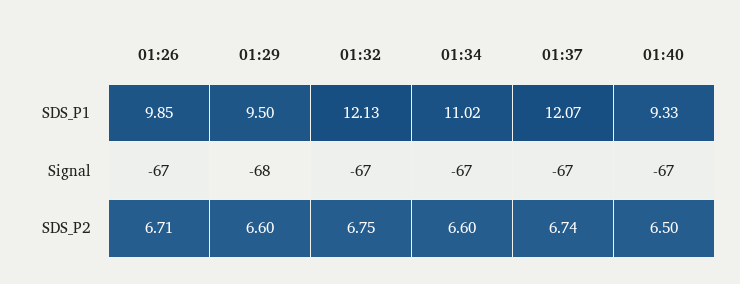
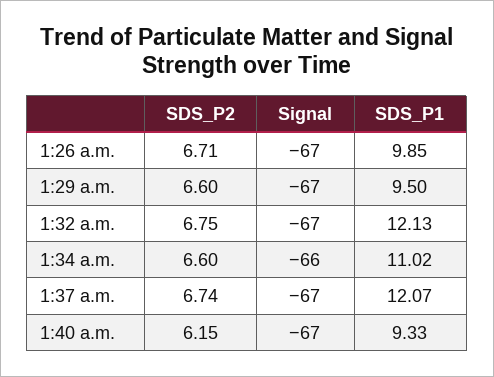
01:29, Signal: -68 -> -67
01:34, Signal: -67 -> -66
01:40, SDS_P2: 6.5 -> 6.15

